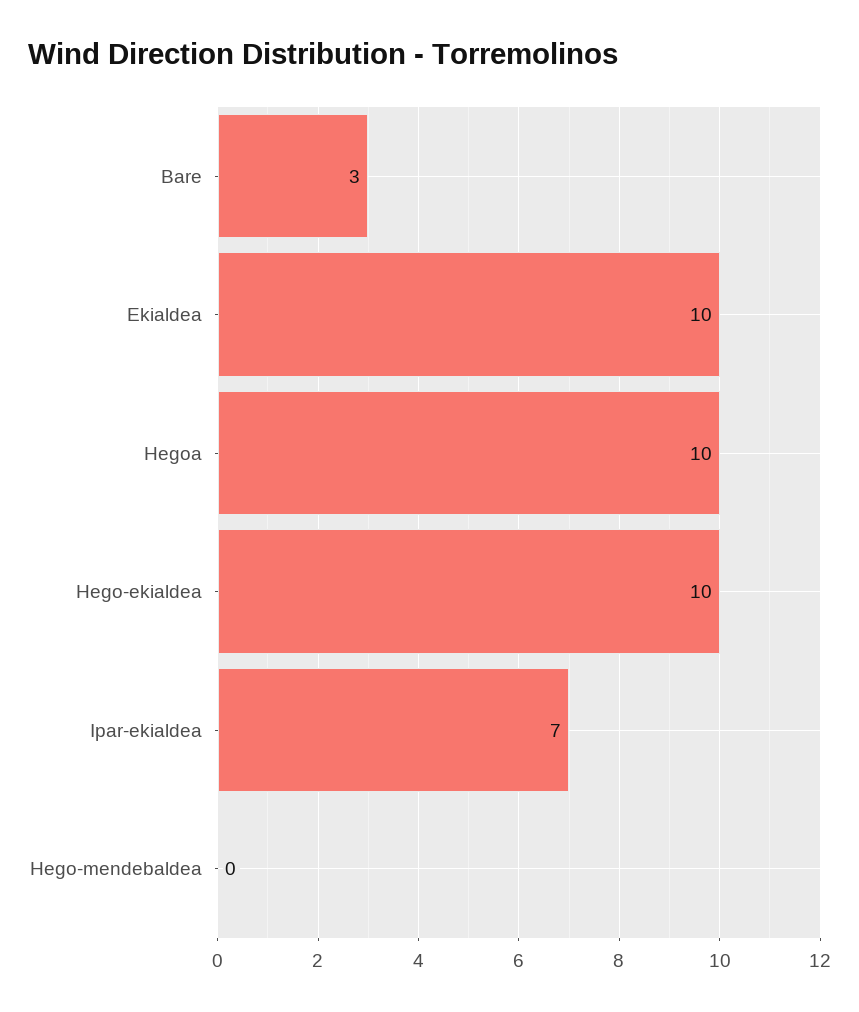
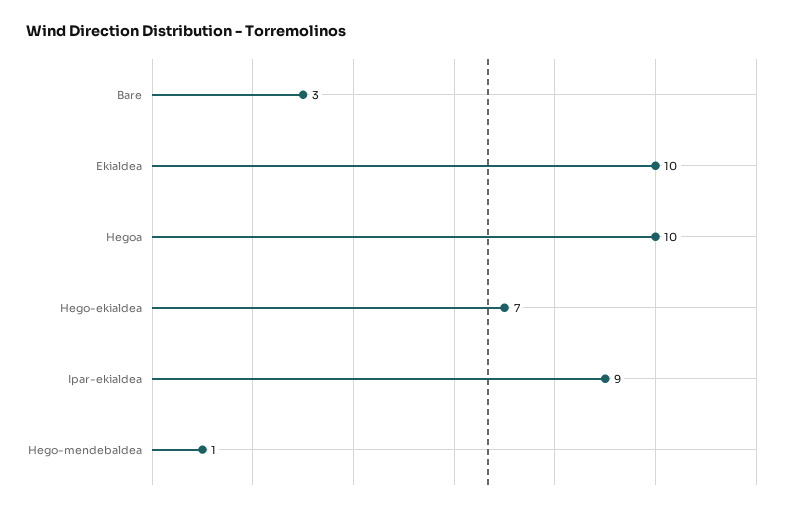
Hego-ekialdea: 10 -> 7
Ipar-ekialdea: 7 -> 9
Hego-mendebaldea: 0 -> 1

